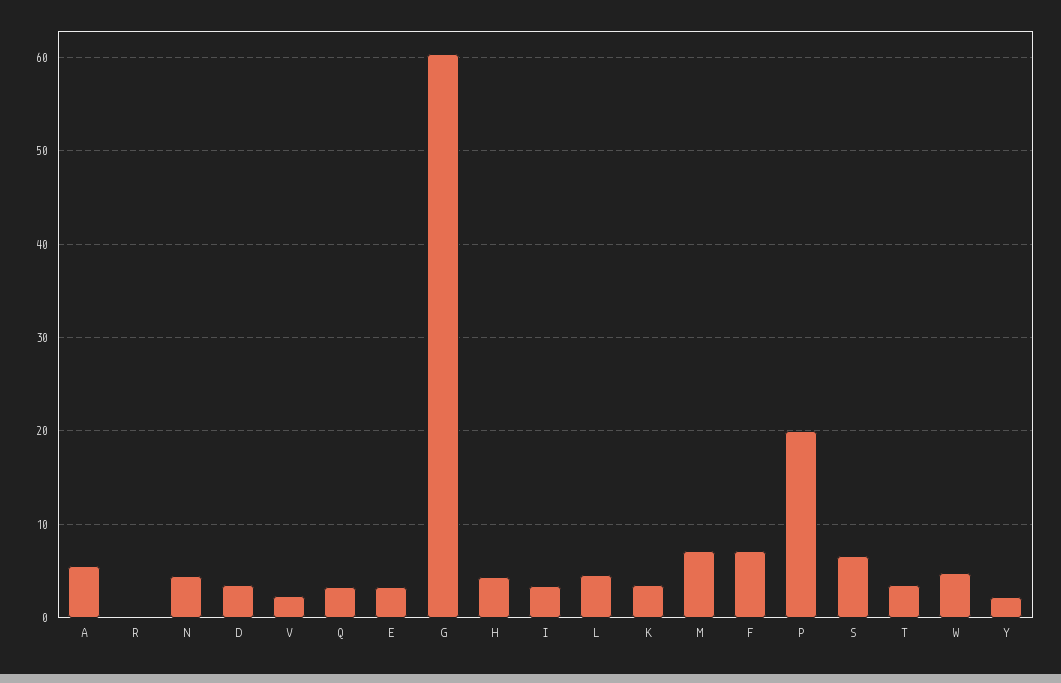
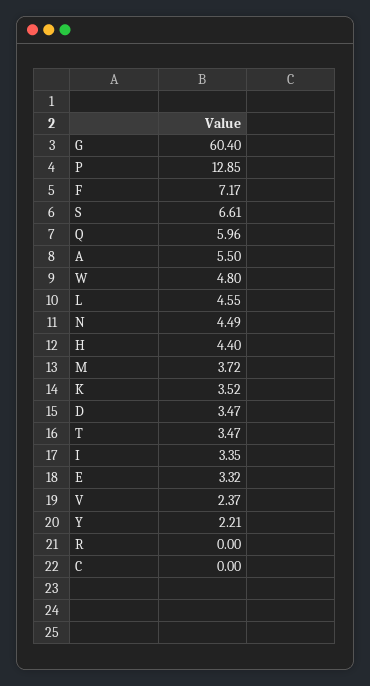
Q: 3 -> 5.96
M: 7 -> 3.72
P: 20 -> 12.85
C: none -> 0

